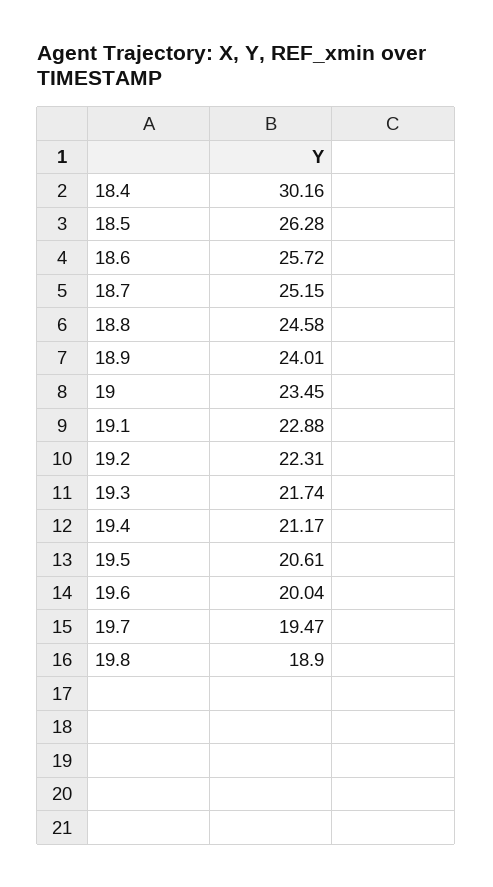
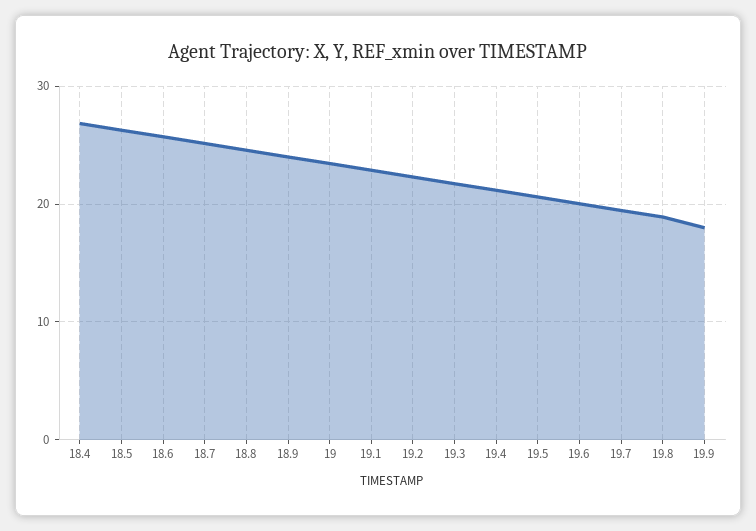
18.4: 30.16 -> 27
19.9: none -> 18

